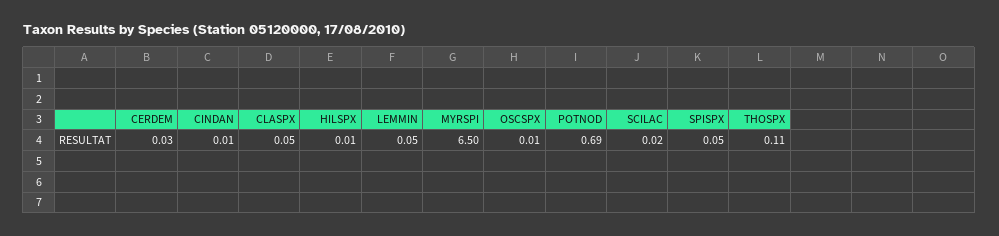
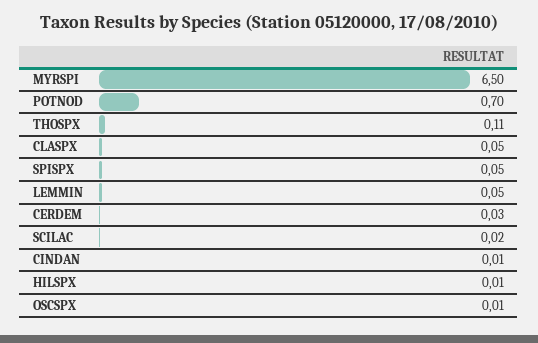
POTNOD: 0.69 -> 0.7

